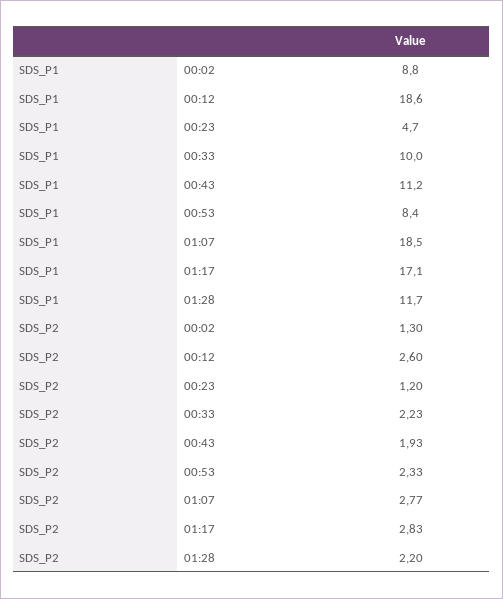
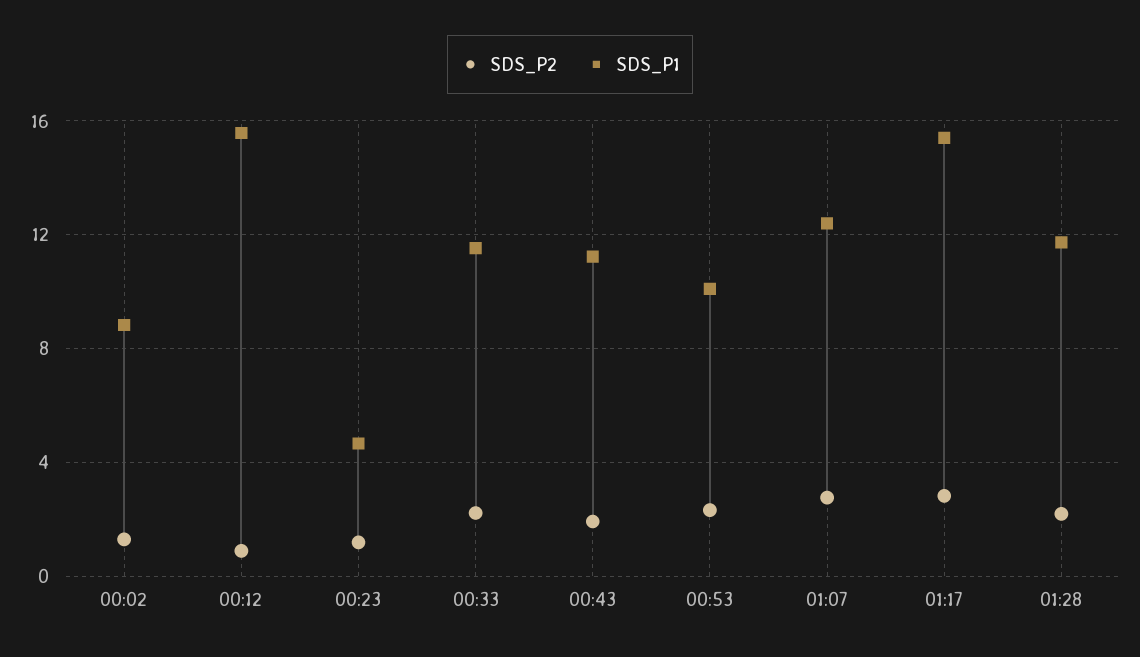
SDS_P1, 00:12: 18.6 -> 15.5
SDS_P1, 00:33: 10 -> 11.5
SDS_P1, 00:53: 8.4 -> 10
SDS_P1, 01:07: 18.5 -> 12.5
SDS_P1, 01:17: 17.1 -> 15.5
SDS_P2, 00:12: 2.6 -> 1

